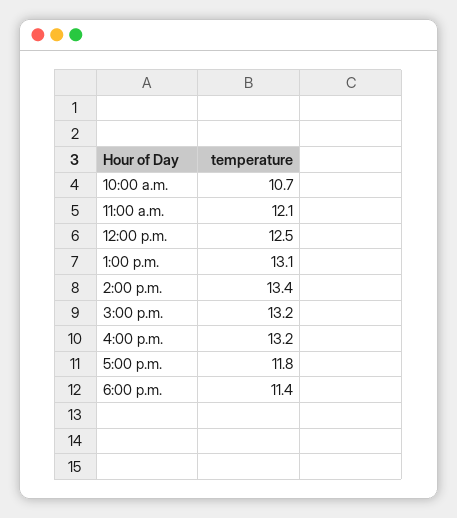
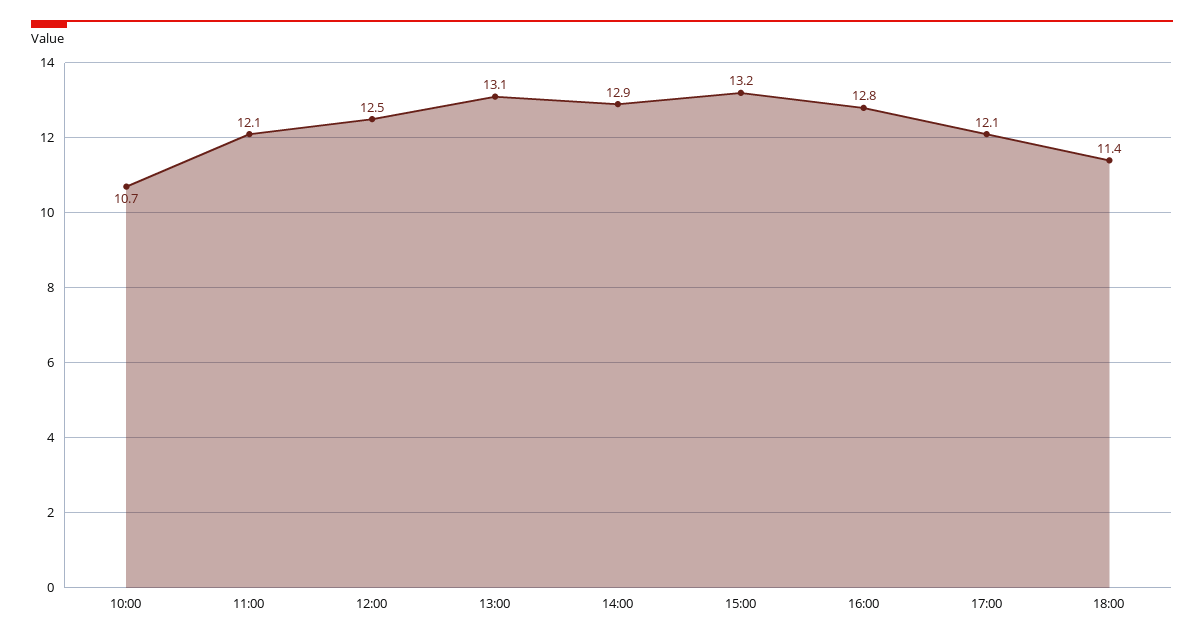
2:00 p.m.: 13.4 -> 12.9
4:00 p.m.: 13.2 -> 12.8
5:00 p.m.: 11.8 -> 12.1

